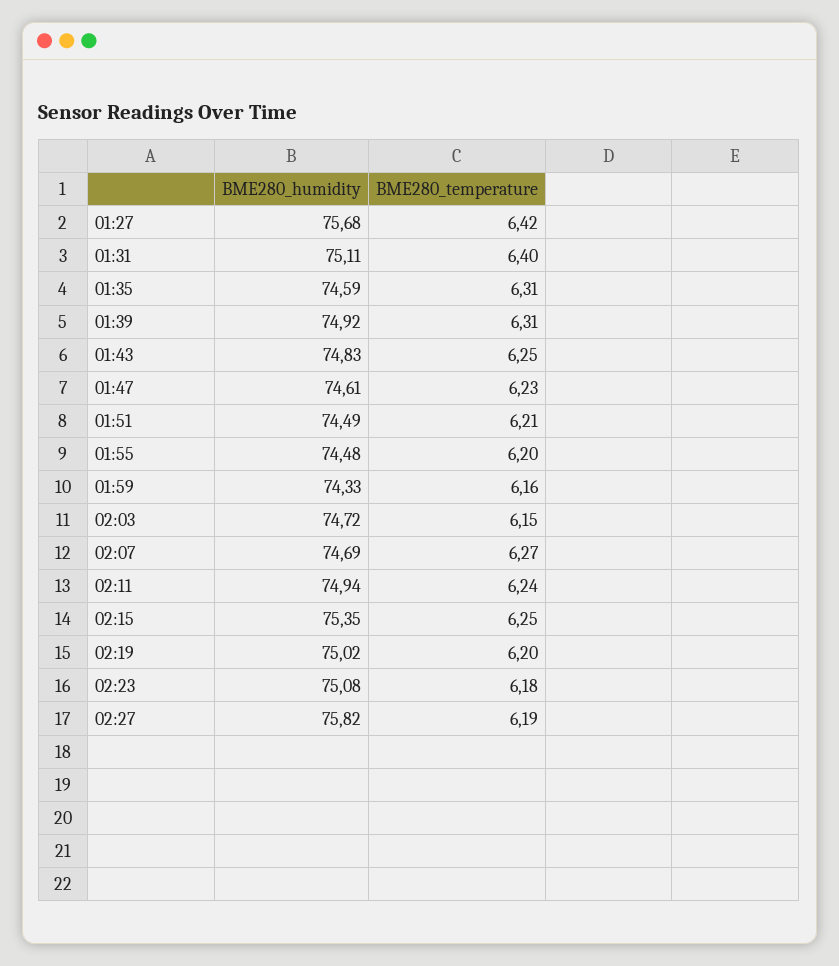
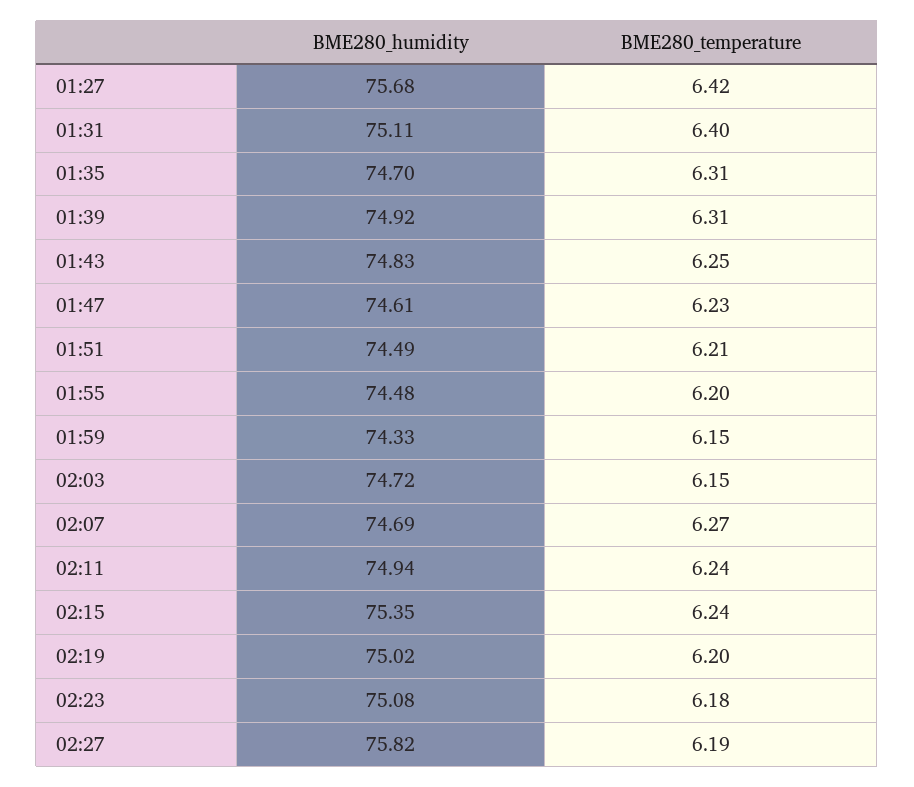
BME280_humidity, 01:35: 74.59 -> 74.7
BME280_temperature, 01:59: 6.16 -> 6.15
BME280_temperature, 02:15: 6.25 -> 6.24

